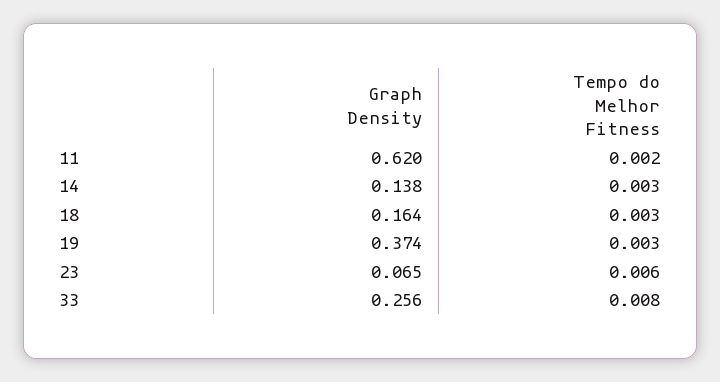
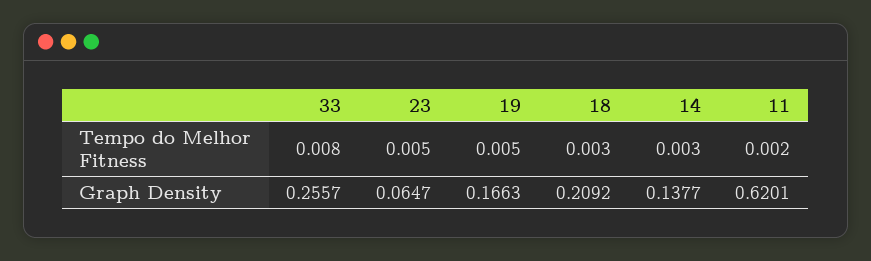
Graph Density, 18: 0.164 -> 0.2092
Graph Density, 19: 0.374 -> 0.1663
Tempo do Melhor Fitness, 19: 0.003 -> 0.005
Tempo do Melhor Fitness, 23: 0.006 -> 0.005

